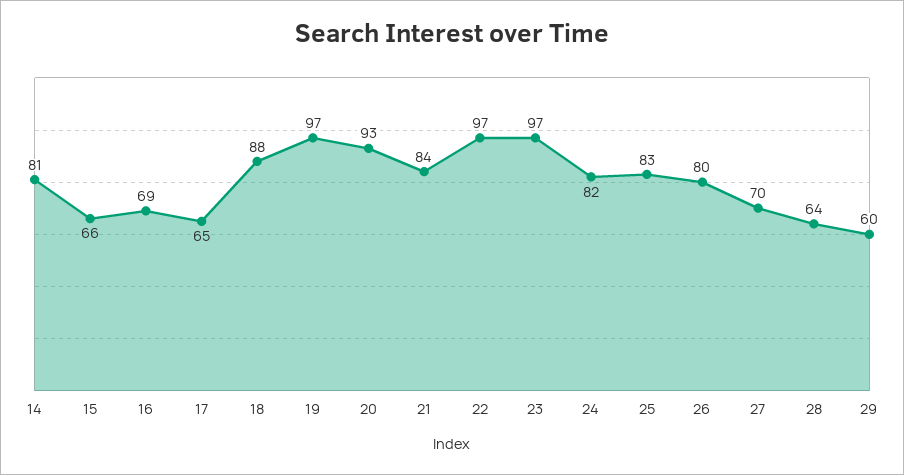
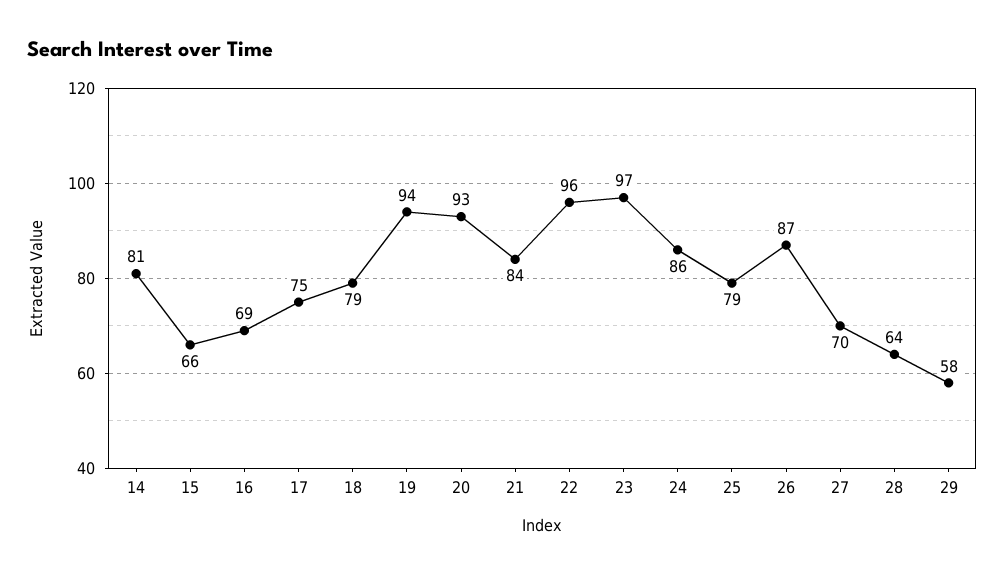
17: 65 -> 75
18: 88 -> 79
19: 97 -> 94
22: 97 -> 96
24: 82 -> 86
25: 83 -> 79
26: 80 -> 87
29: 60 -> 58

